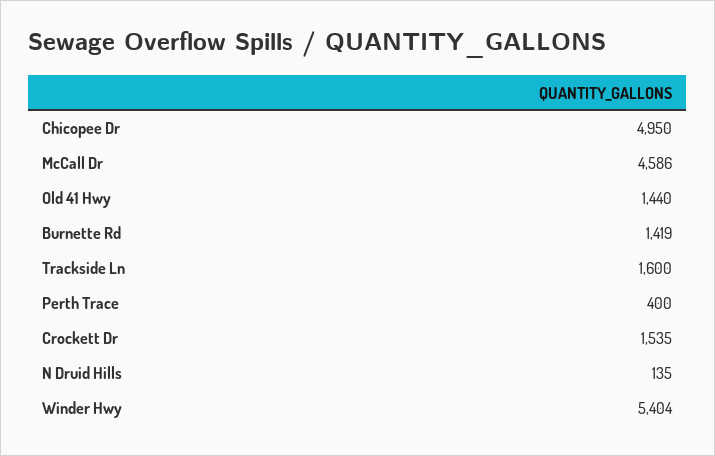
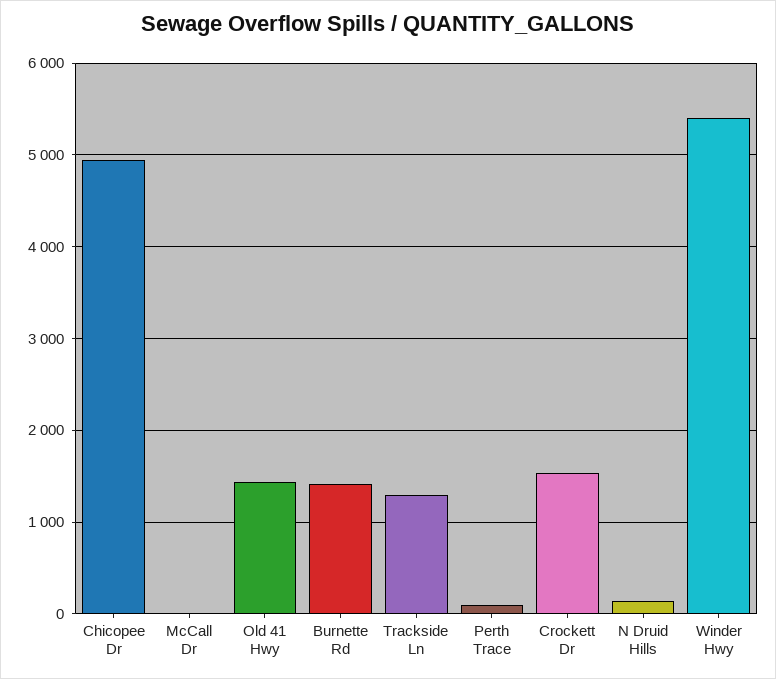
McCall Dr: 4586 -> 0
Trackside Ln: 1600 -> 1300
Perth Trace: 400 -> 100

